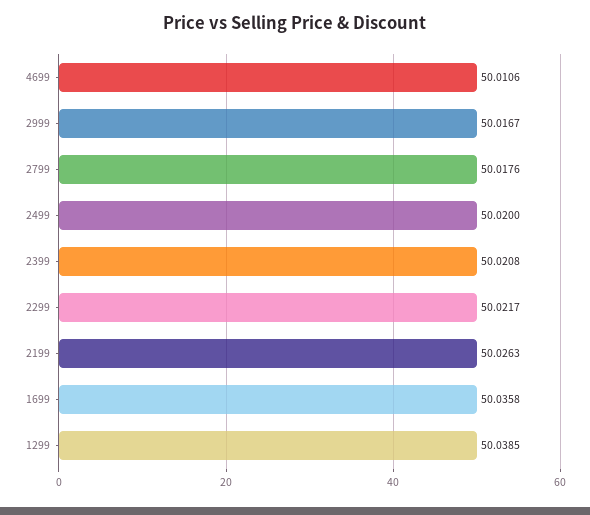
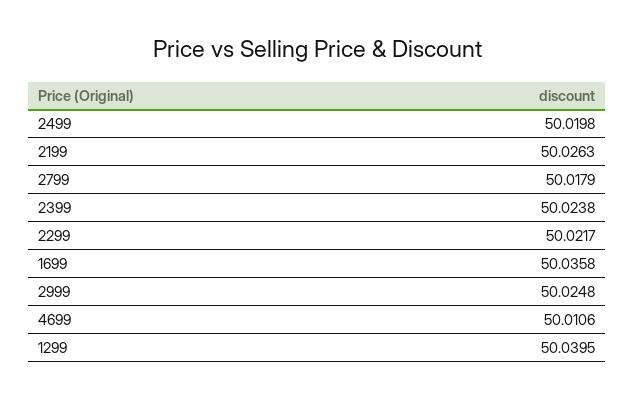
2999: 50.0167 -> 50.0248
2799: 50.0176 -> 50.0179
2499: 50.02 -> 50.0198
2399: 50.0208 -> 50.0238
1299: 50.0385 -> 50.0395

